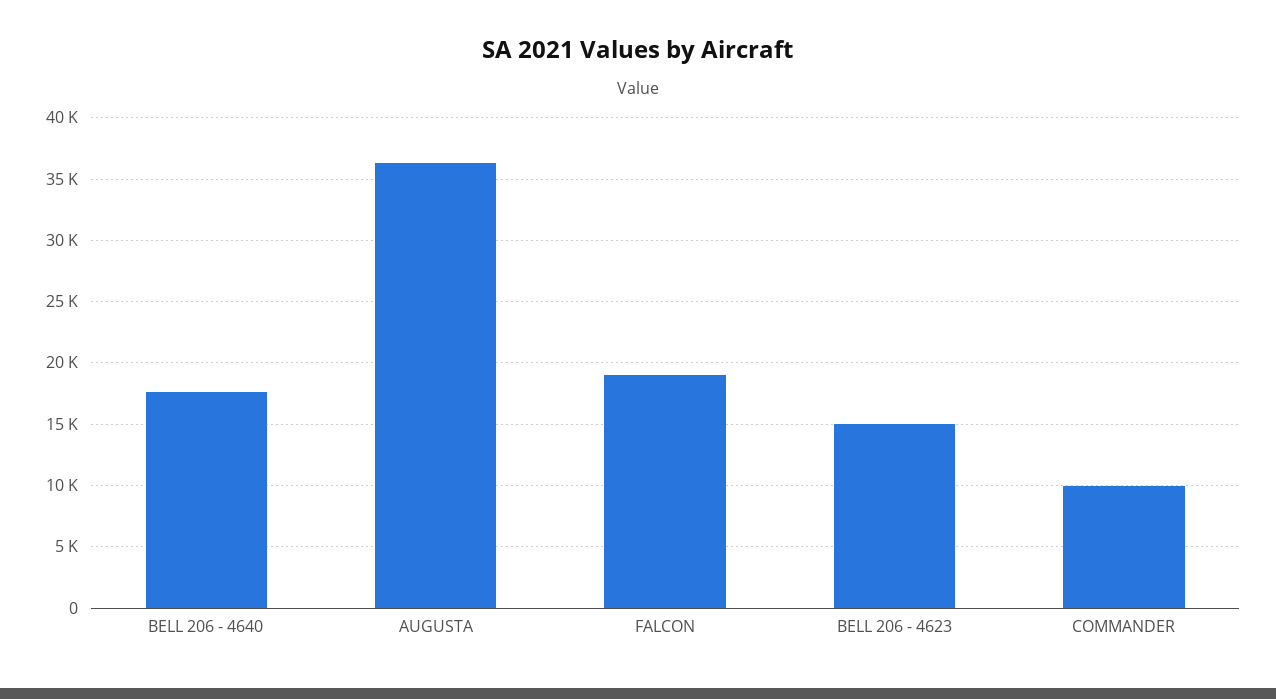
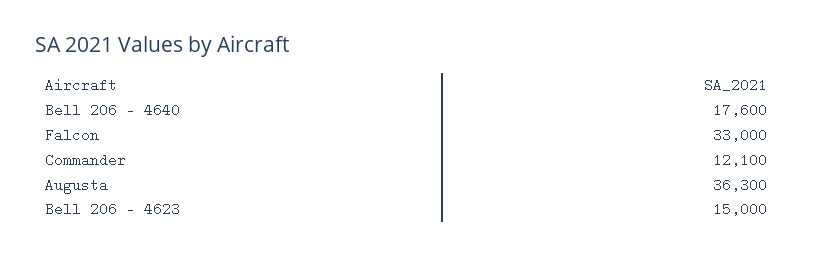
FALCON: 19000 -> 33000
COMMANDER: 10000 -> 12100

